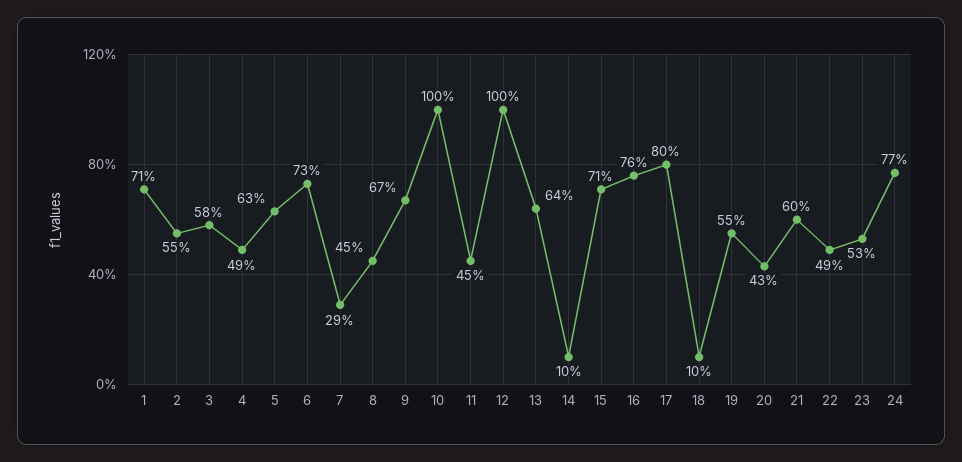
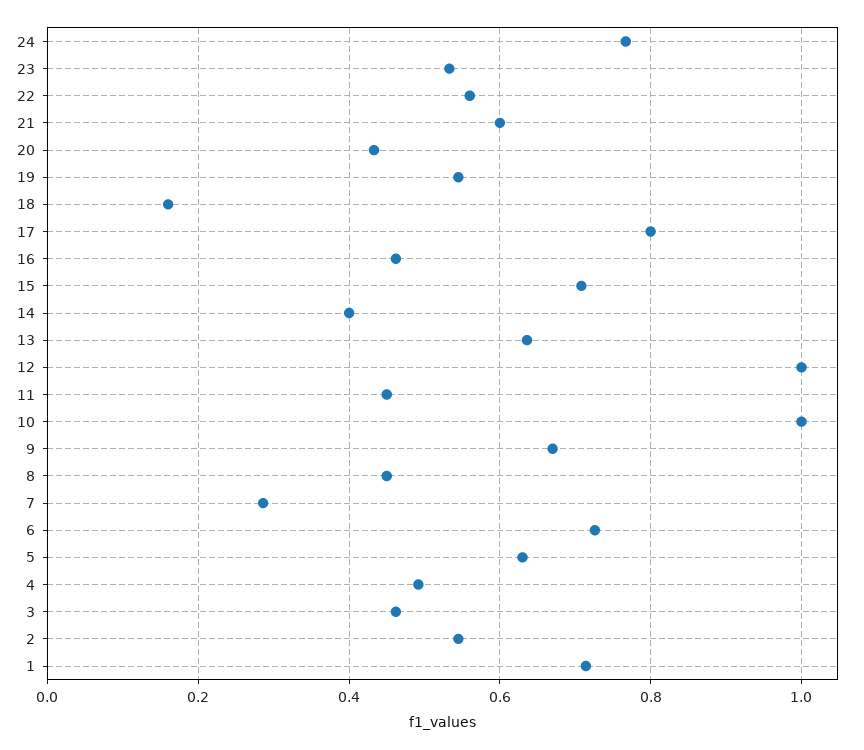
3: 0.58 -> 0.46
14: 0.1 -> 0.4
16: 0.76 -> 0.46
18: 0.1 -> 0.16
22: 0.49 -> 0.56

